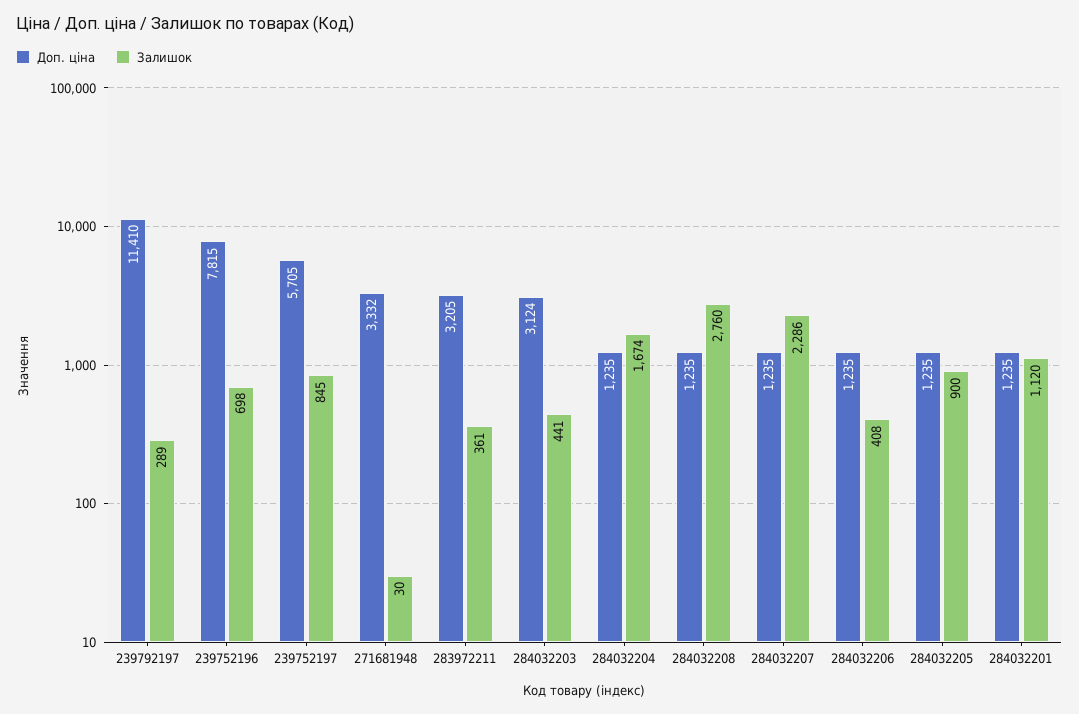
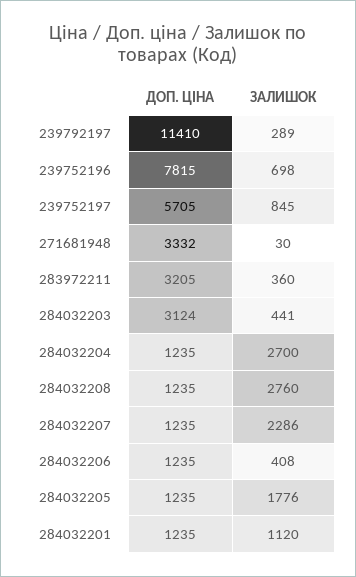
Залишок, 283972211: 361 -> 360
Залишок, 284032204: 1674 -> 2700
Залишок, 284032205: 900 -> 1776

